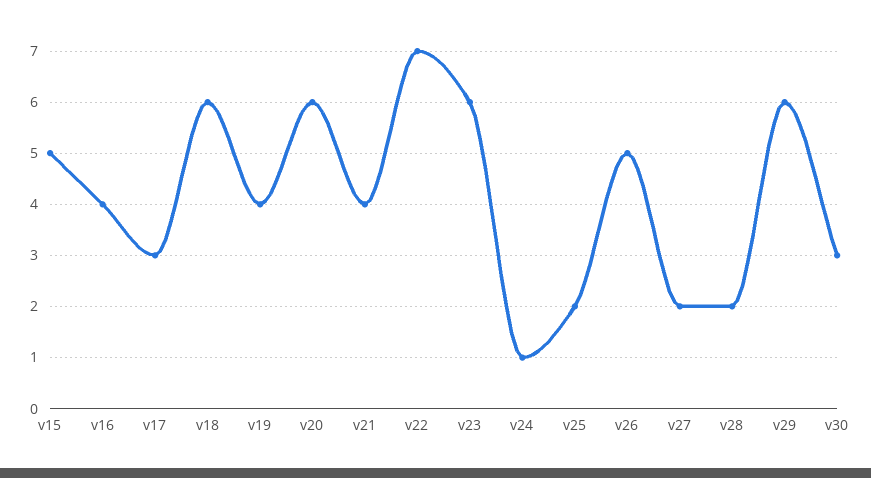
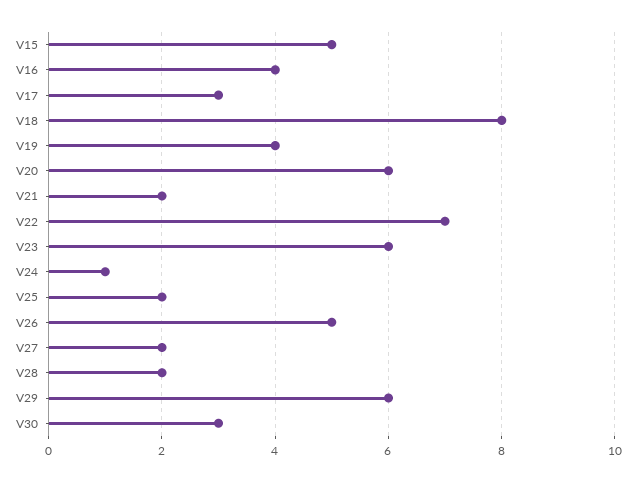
v18: 6 -> 8
v21: 4 -> 2

